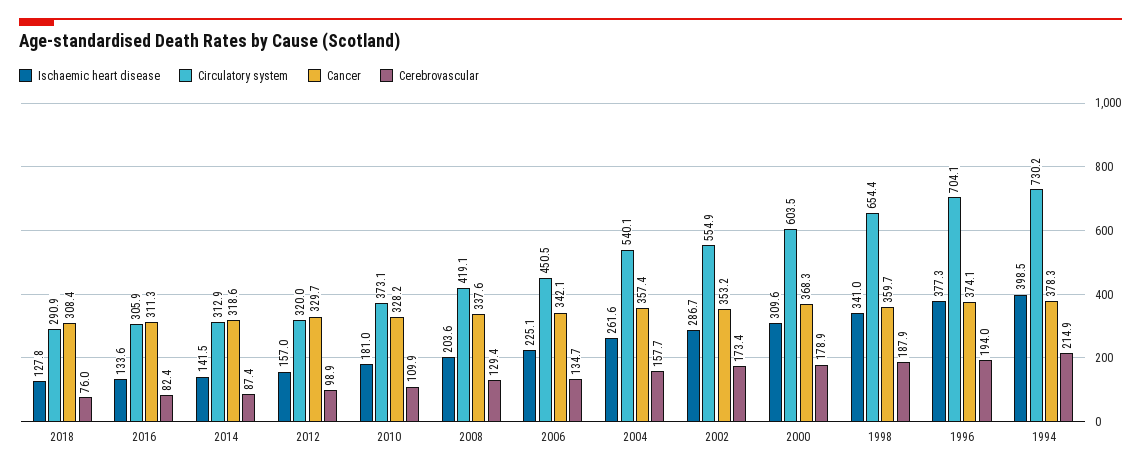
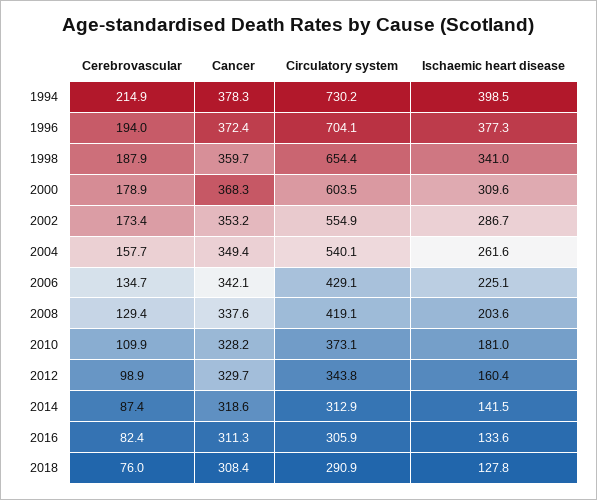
Ischaemic heart disease, 2012: 157 -> 160.4
Circulatory system, 2012: 320 -> 343.8
Circulatory system, 2006: 450.5 -> 429.1
Cancer, 2004: 357.4 -> 349.4
Cancer, 1996: 374.1 -> 372.4

